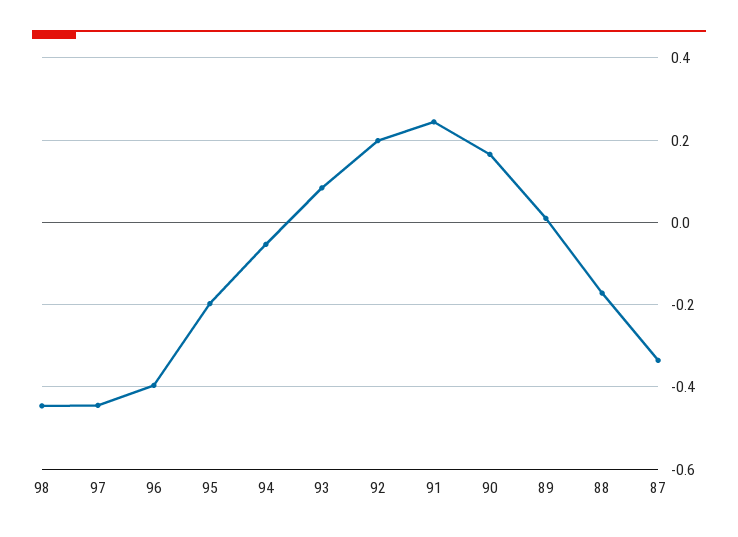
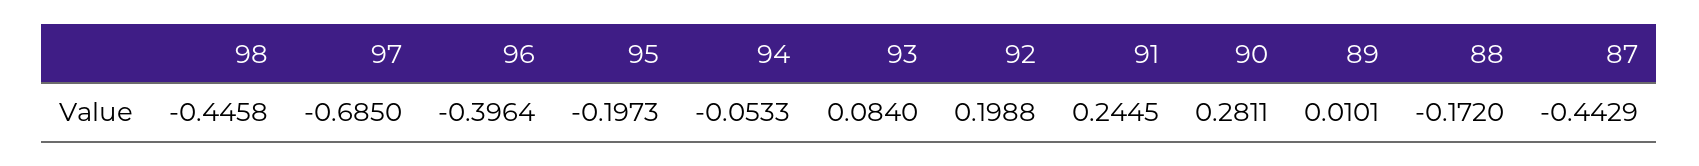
97: -0.44 -> -0.685
90: 0.16 -> 0.2811
87: -0.34 -> -0.4429

